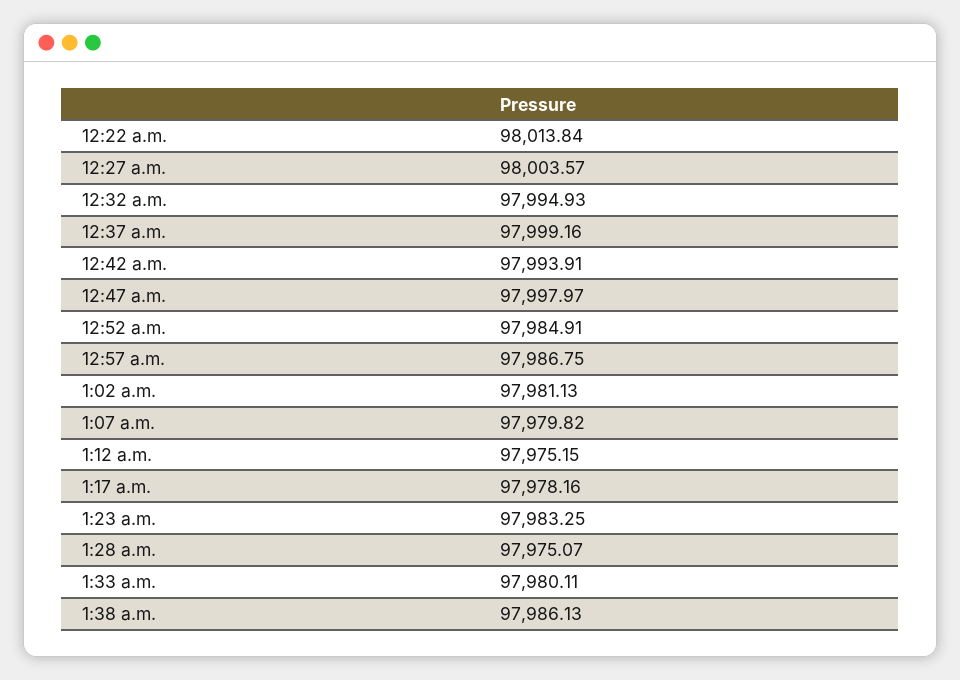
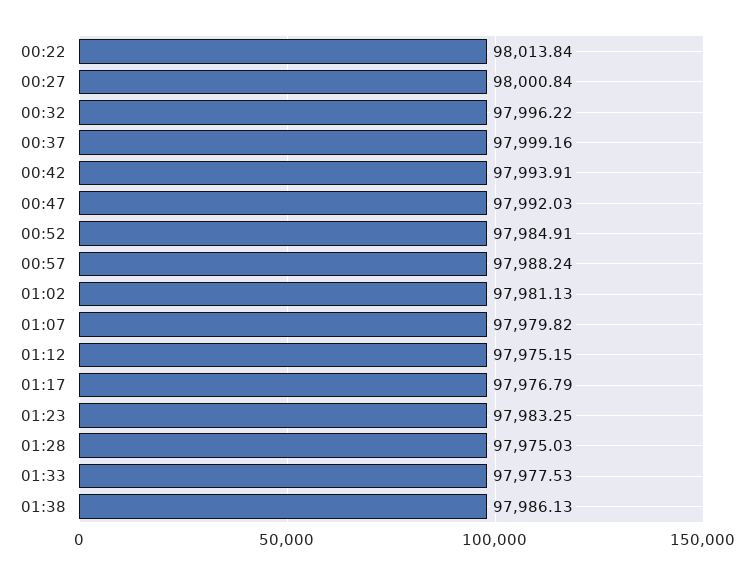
12:27 a.m.: 98003.57 -> 98000.84
12:32 a.m.: 97994.93 -> 97996.22
12:47 a.m.: 97997.97 -> 97992.03
12:57 a.m.: 97986.75 -> 97988.24
1:17 a.m.: 97978.16 -> 97976.79
1:28 a.m.: 97975.07 -> 97975.03
1:33 a.m.: 97980.11 -> 97977.53

